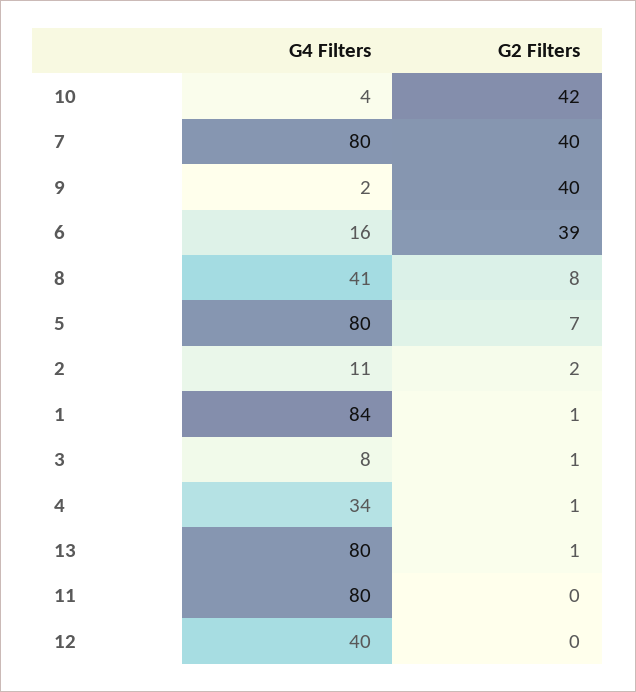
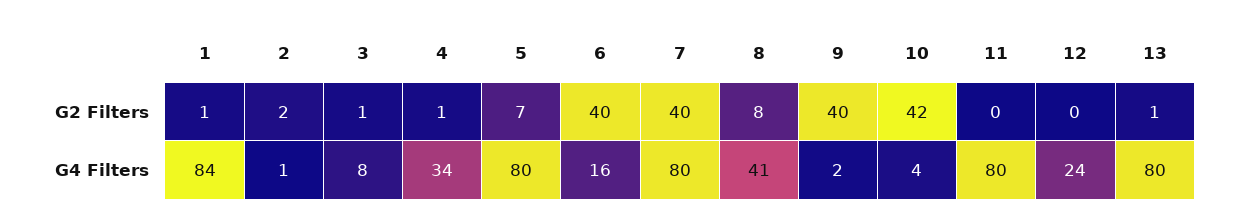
G2 Filters, 6: 39 -> 40
G4 Filters, 2: 11 -> 1
G4 Filters, 12: 40 -> 24

